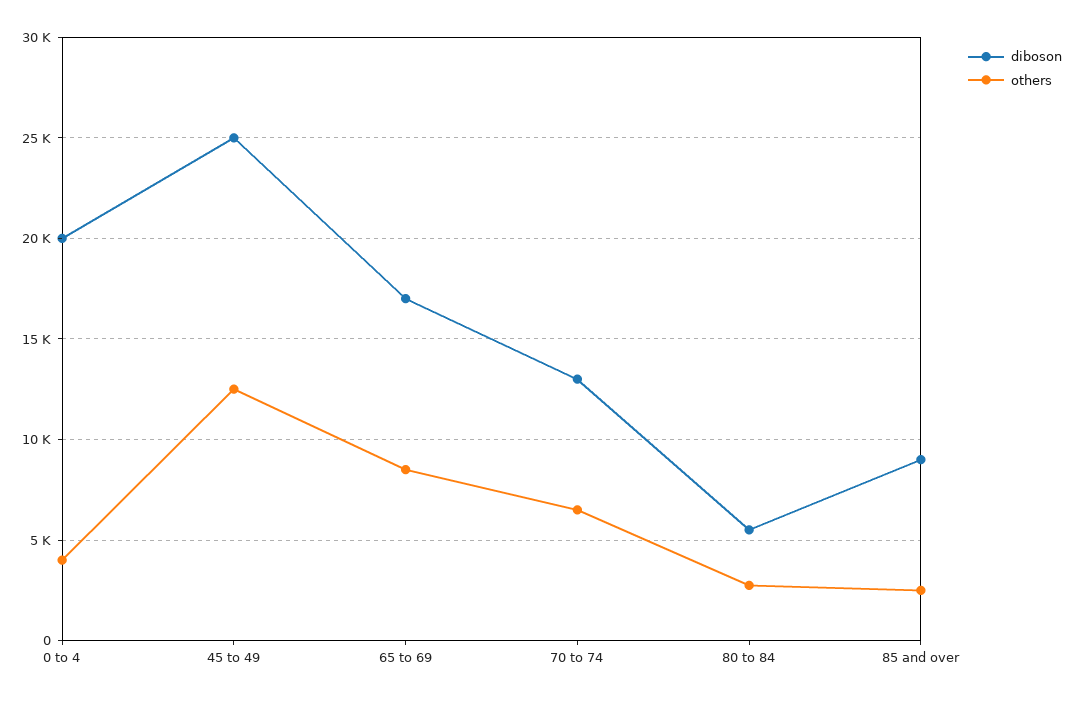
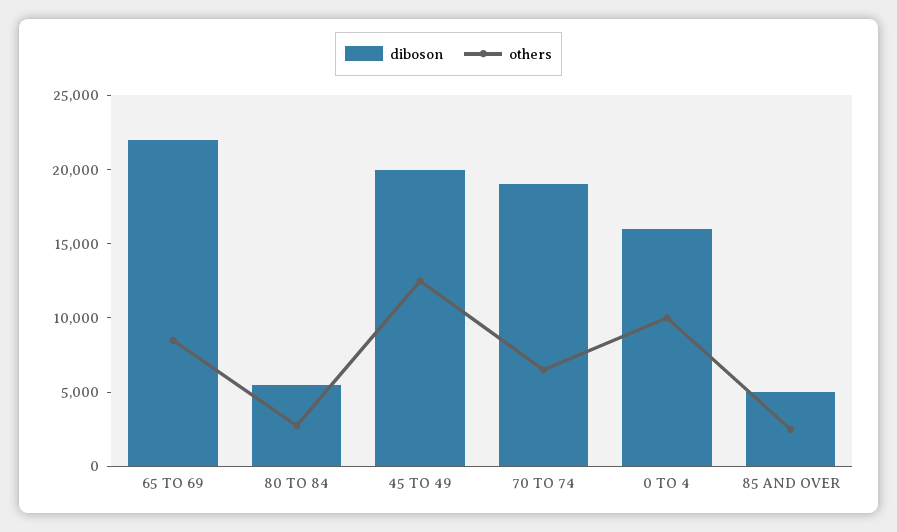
diboson, 0 to 4: 20000 -> 16000
others, 0 to 4: 4000 -> 10000
diboson, 45 to 49: 25000 -> 20000
diboson, 65 to 69: 17000 -> 22000
diboson, 70 to 74: 13000 -> 19000
diboson, 85 and over: 9000 -> 5000

